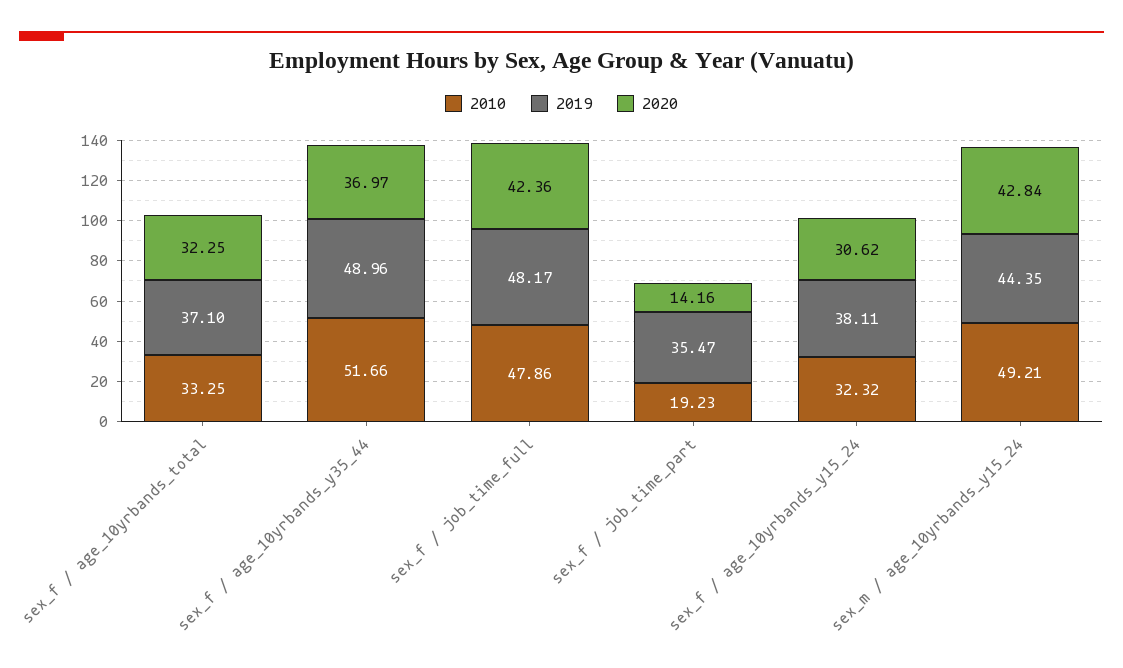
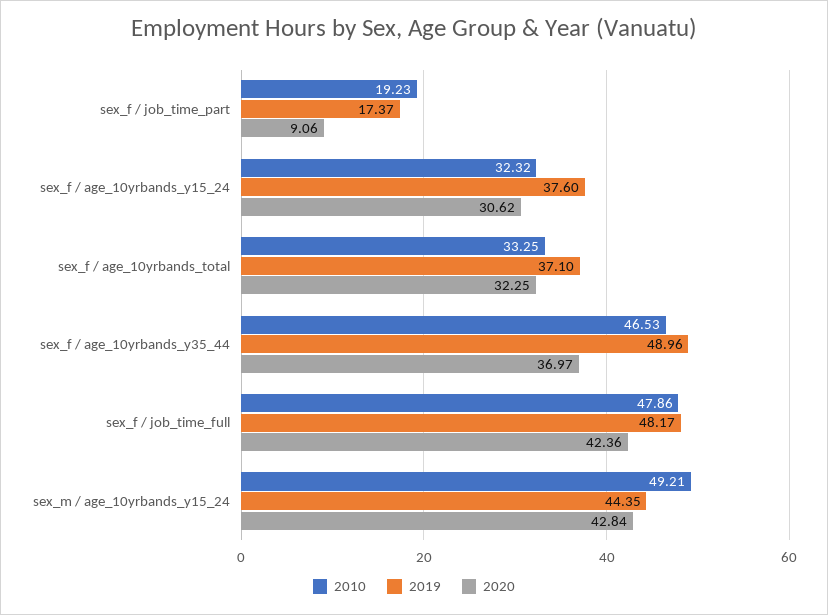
2010, sex_f / age_10yrbands_y35_44: 51.66 -> 46.53
2019, sex_f / job_time_part: 35.47 -> 17.37
2020, sex_f / job_time_part: 14.16 -> 9.06
2019, sex_f / age_10yrbands_y15_24: 38.11 -> 37.6

